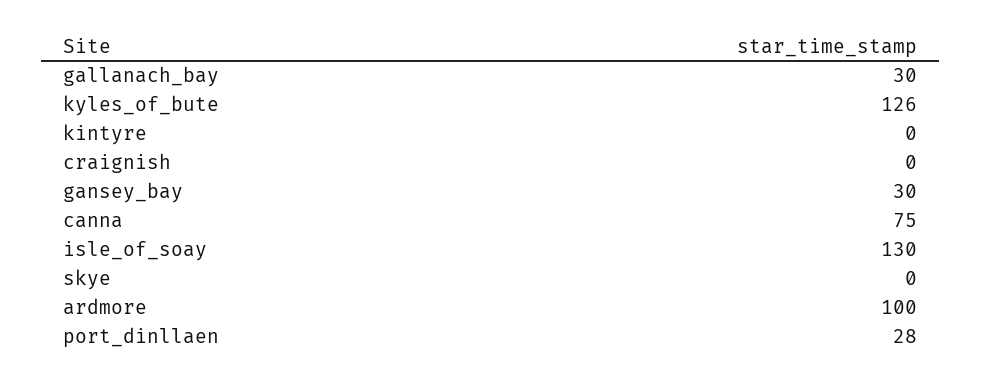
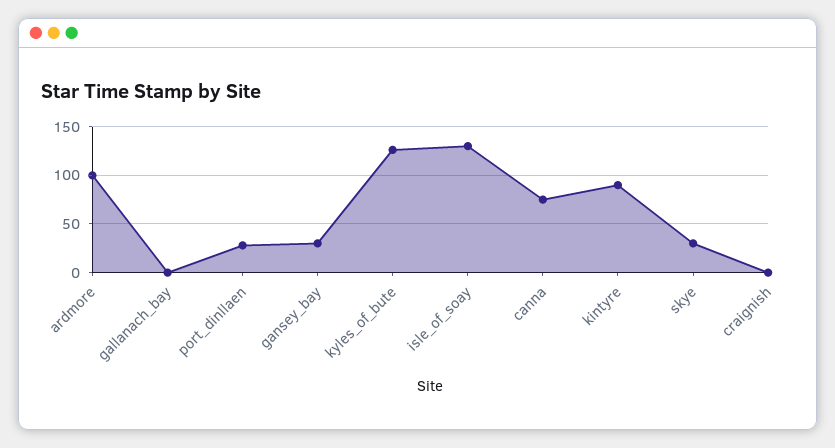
gallanach_bay: 30 -> 0
kintyre: 0 -> 90
skye: 0 -> 30

